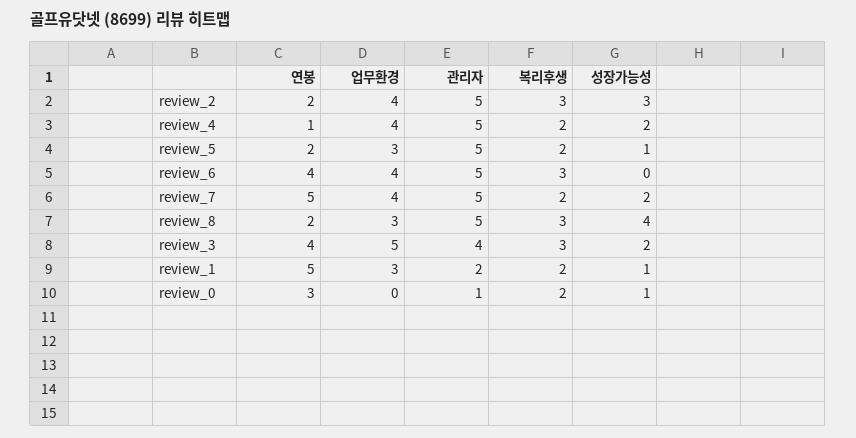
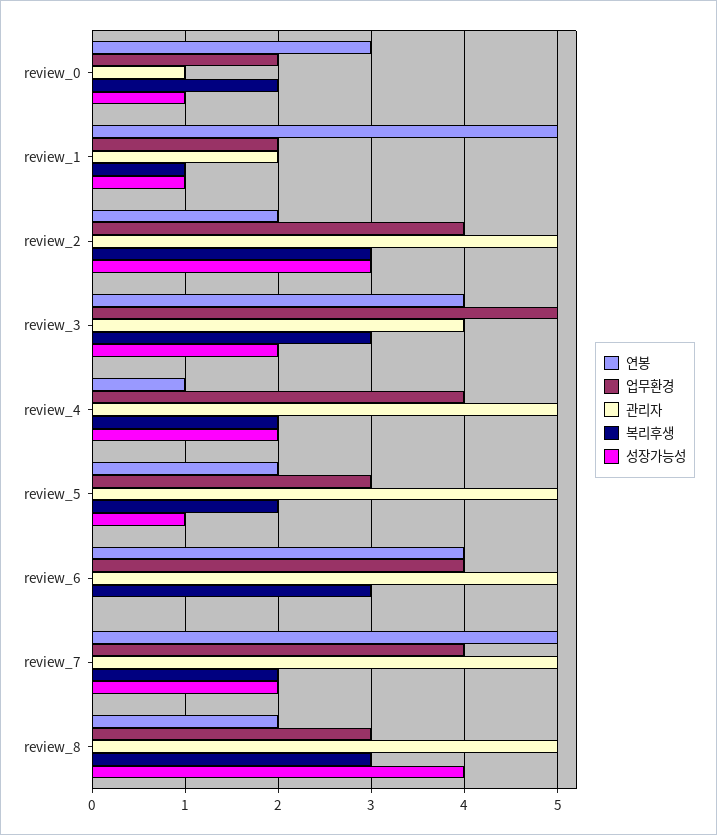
업무환경, review_1: 3 -> 2
복리후생, review_1: 2 -> 1
업무환경, review_0: 0 -> 2

